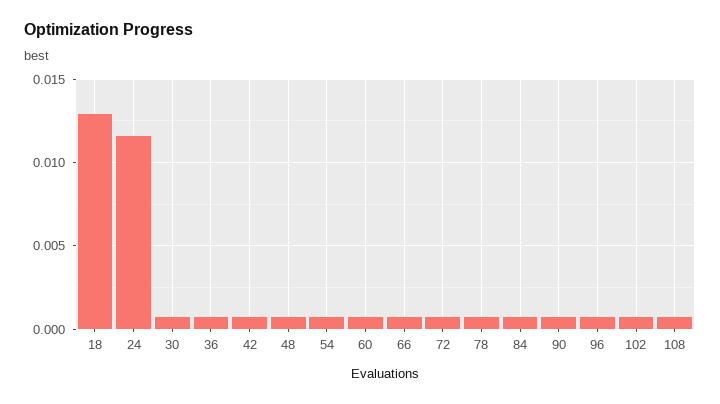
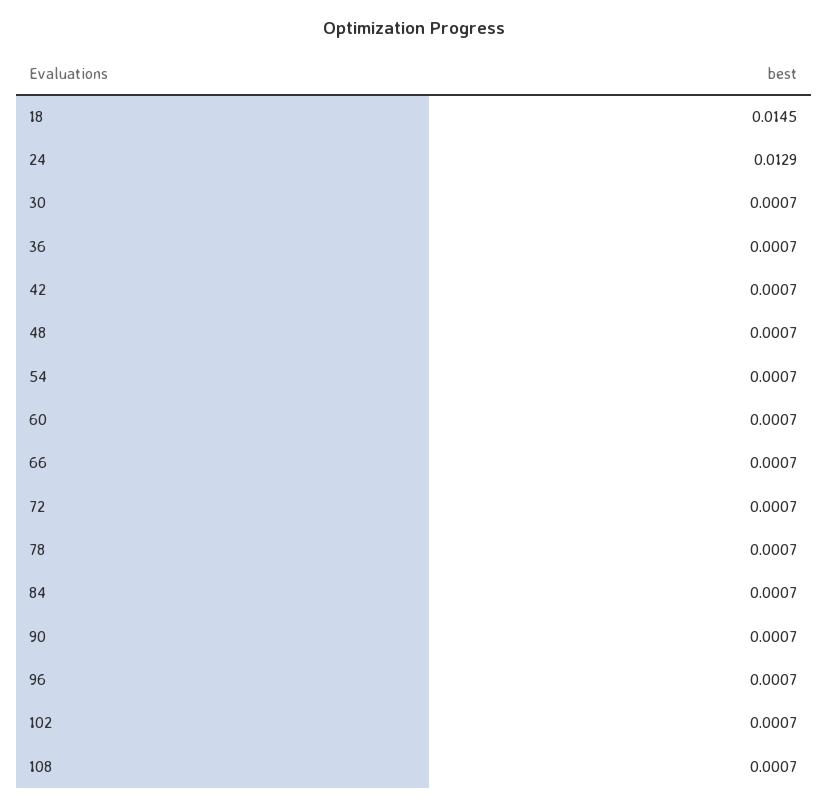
18: 0.013 -> 0.0145
24: 0.0115 -> 0.0129

